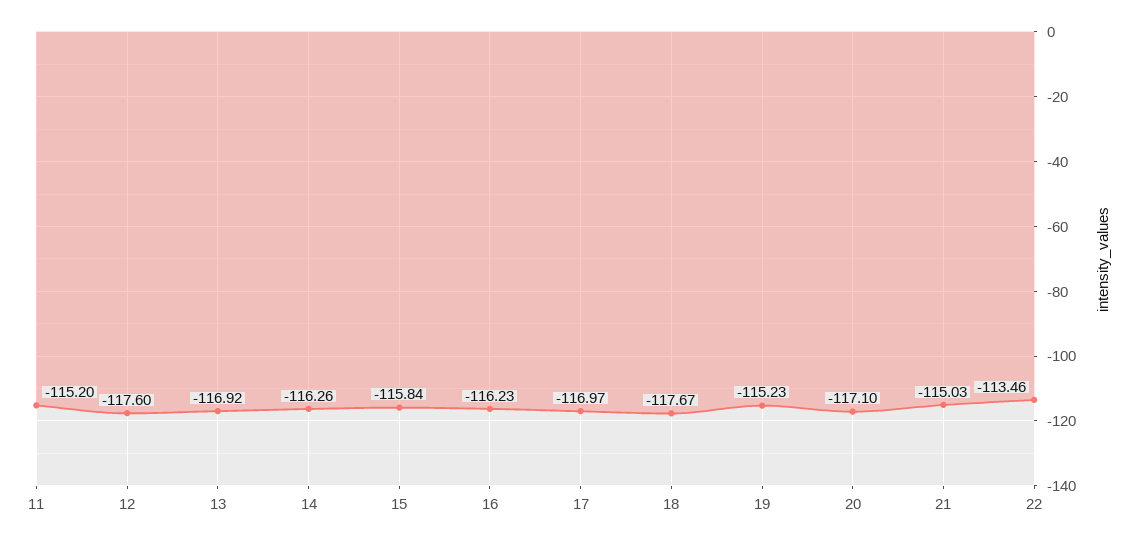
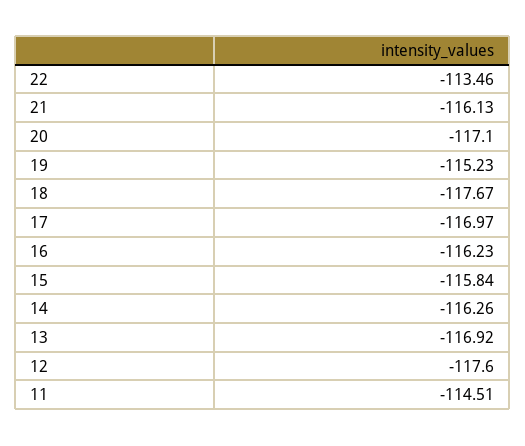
11: -115.2 -> -114.51
21: -115.03 -> -116.13

